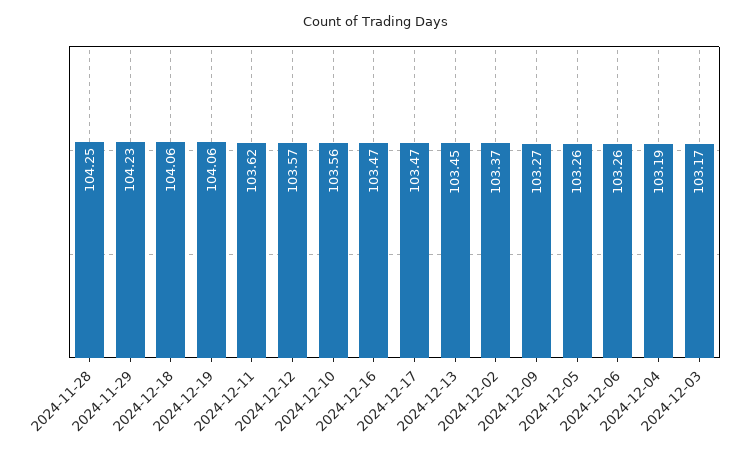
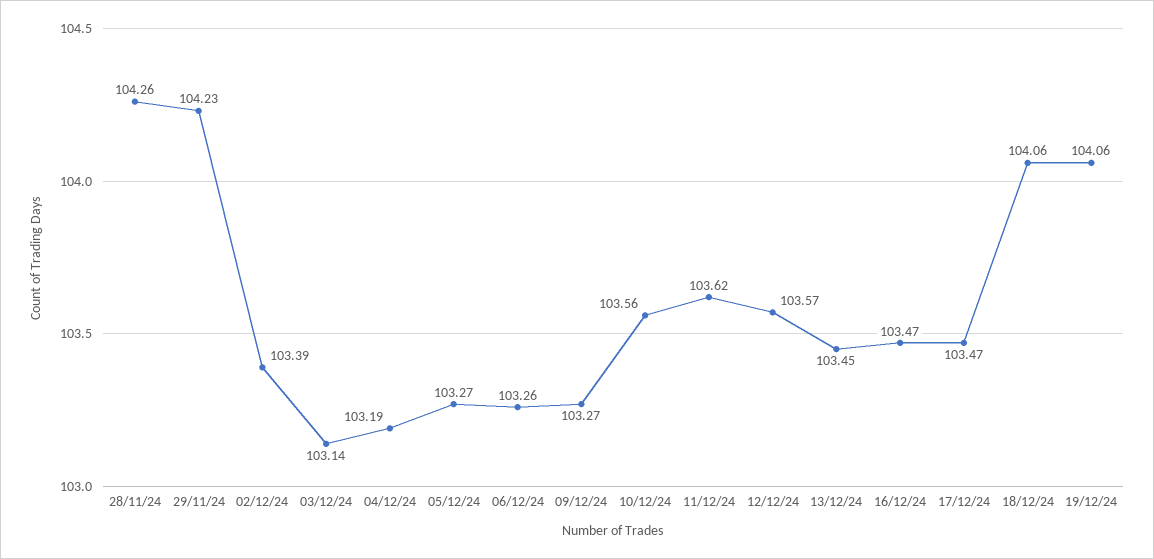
2024-11-28: 104.25 -> 104.26
2024-12-02: 103.37 -> 103.39
2024-12-05: 103.26 -> 103.27
2024-12-03: 103.17 -> 103.14

